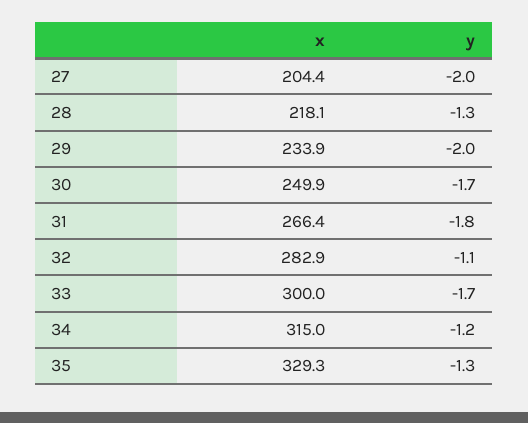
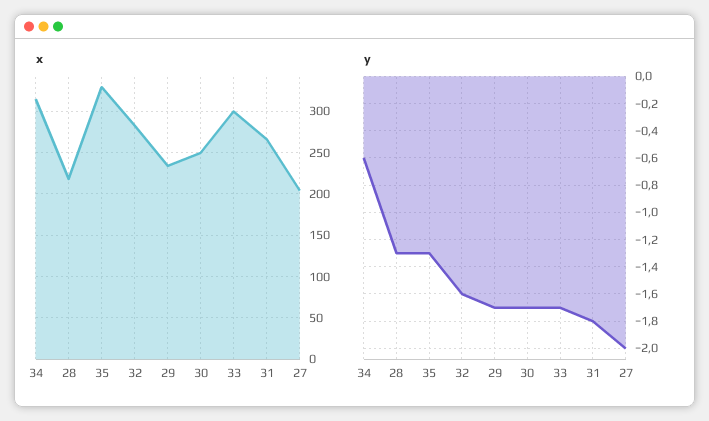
y, 29: -2 -> -1.7
y, 32: -1.1 -> -1.6
y, 34: -1.2 -> -0.6

